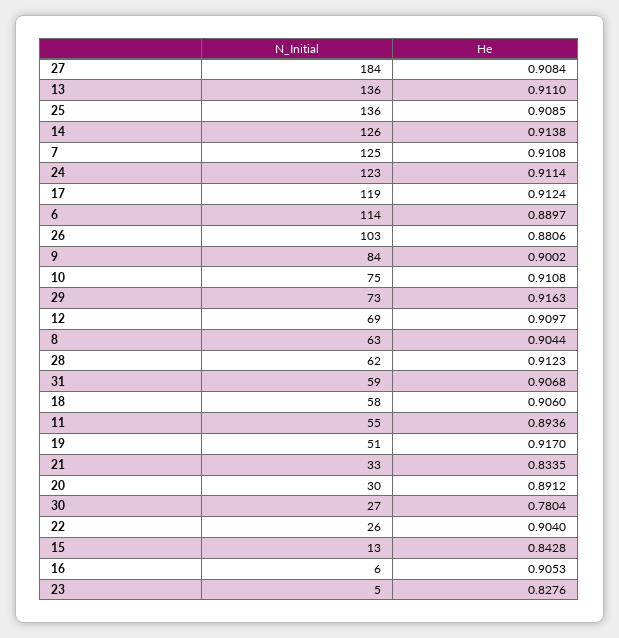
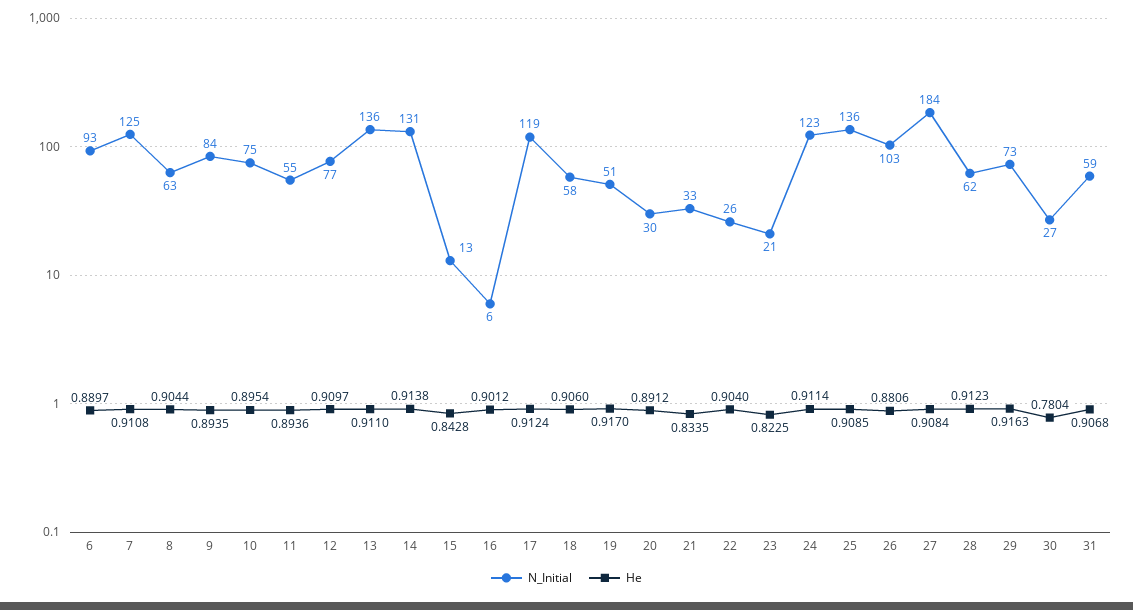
N_Initial, 14: 126 -> 131
N_Initial, 6: 114 -> 93
He, 9: 0.9002 -> 0.8935
He, 10: 0.9108 -> 0.8954
N_Initial, 12: 69 -> 77
He, 16: 0.9053 -> 0.9012
N_Initial, 23: 5 -> 21
He, 23: 0.8276 -> 0.8225

